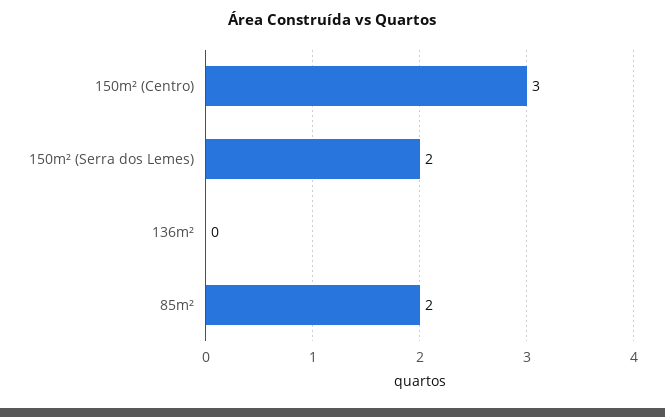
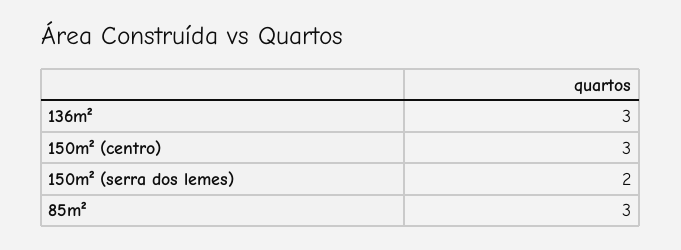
136m²: 0 -> 3
85m²: 2 -> 3

